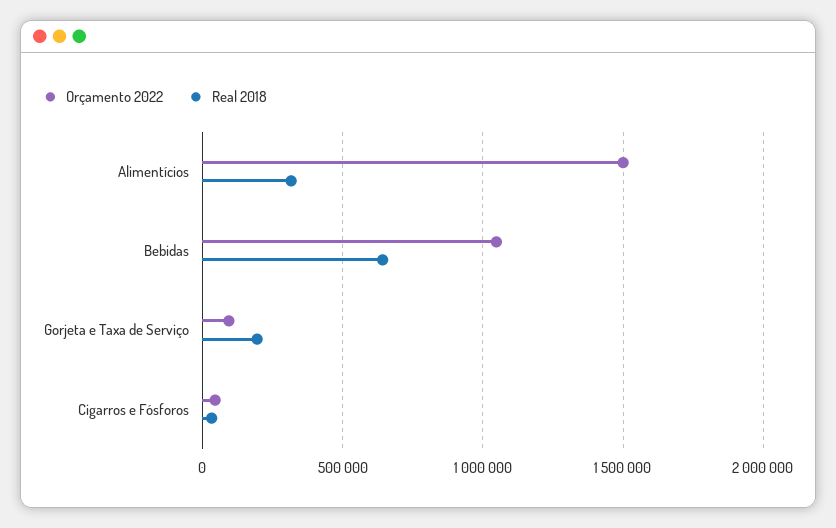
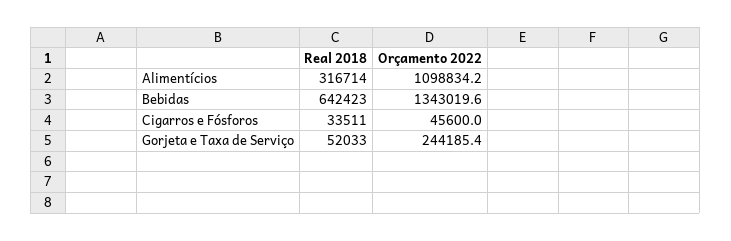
Orçamento 2022, Alimentícios: 1500000 -> 1098834.2
Orçamento 2022, Bebidas: 1050000 -> 1343019.6
Orçamento 2022, Gorjeta e Taxa de Serviço: 100000 -> 244185.4
Real 2018, Gorjeta e Taxa de Serviço: 200000 -> 52033

